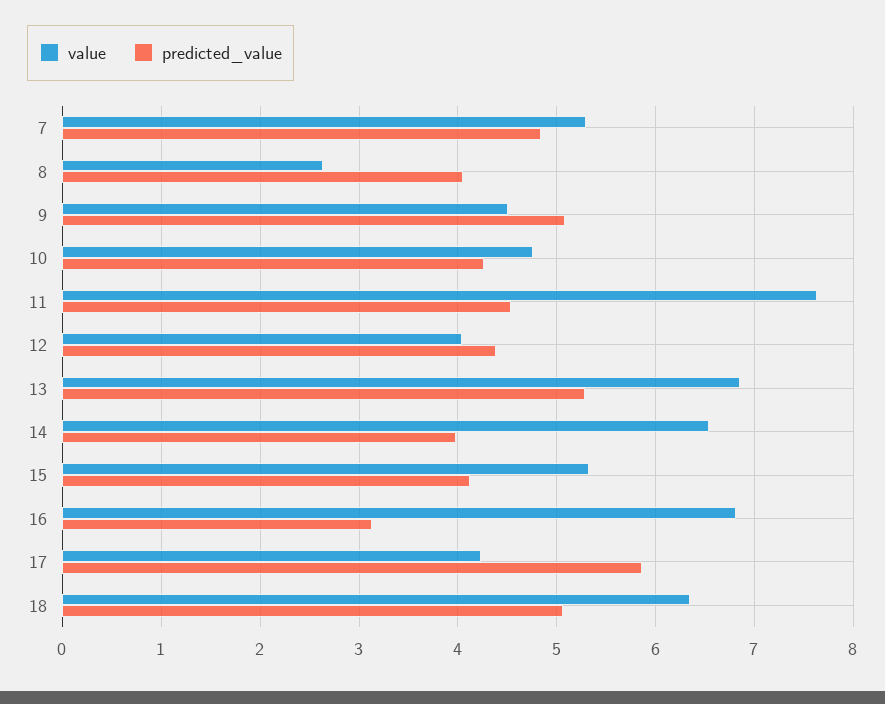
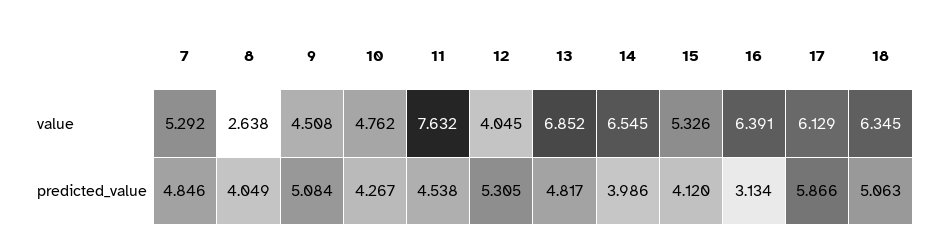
predicted_value, 12: 4.4 -> 5.305
predicted_value, 13: 5.3 -> 4.817
value, 16: 6.8 -> 6.391
value, 17: 4.2 -> 6.129

